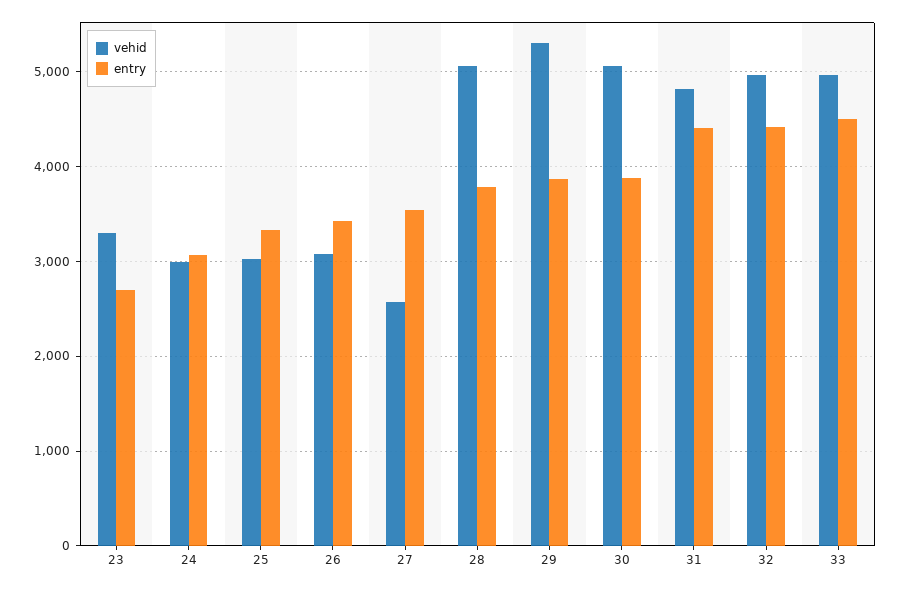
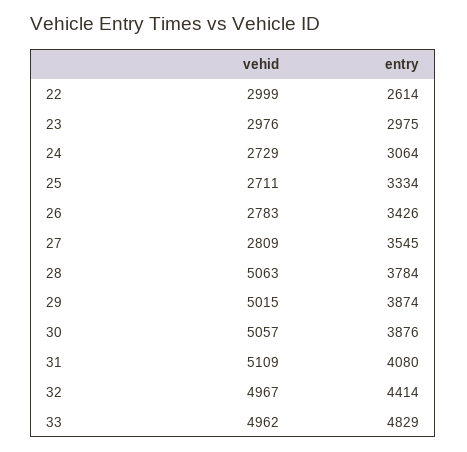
vehid, 23: 3300 -> 2976
entry, 23: 2700 -> 2975
vehid, 24: 3000 -> 2729
vehid, 25: 3000 -> 2711
vehid, 26: 3100 -> 2783
vehid, 27: 2600 -> 2809
vehid, 29: 5300 -> 5015
vehid, 31: 4800 -> 5109
entry, 31: 4400 -> 4080
entry, 33: 4500 -> 4829
vehid, 22: none -> 2999
entry, 22: none -> 2614

